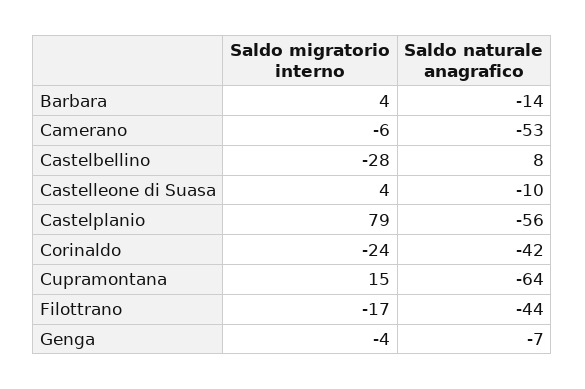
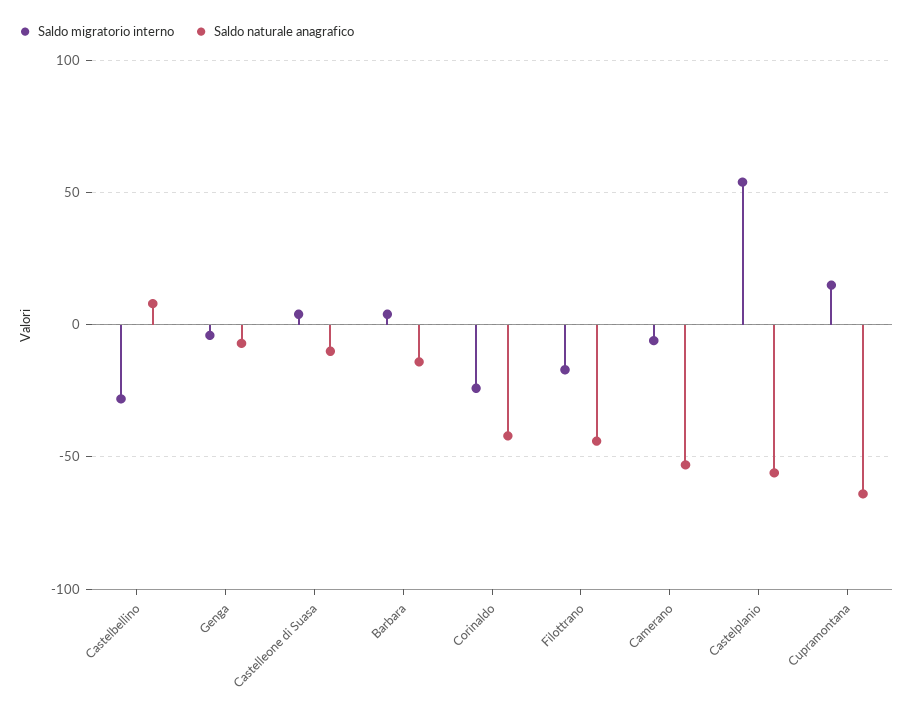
Saldo migratorio interno, Castelplanio: 79 -> 55

